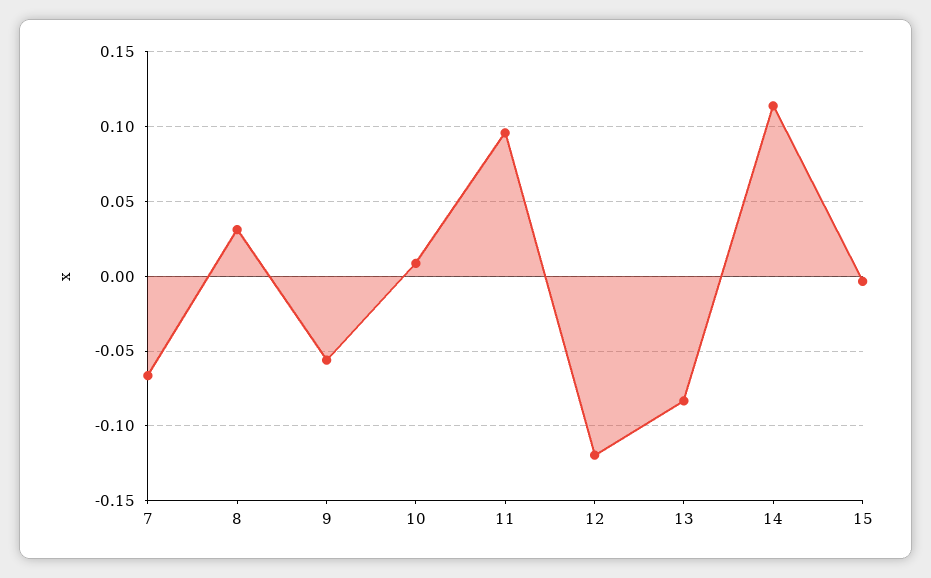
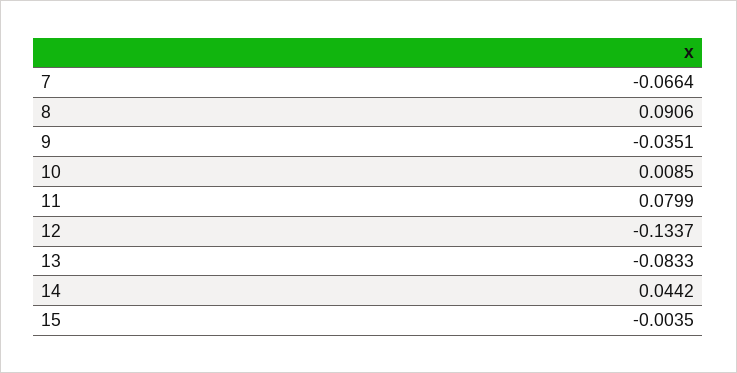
8: 0.03 -> 0.0906
9: -0.055 -> -0.0351
11: 0.095 -> 0.0799
12: -0.12 -> -0.1337
14: 0.115 -> 0.0442

